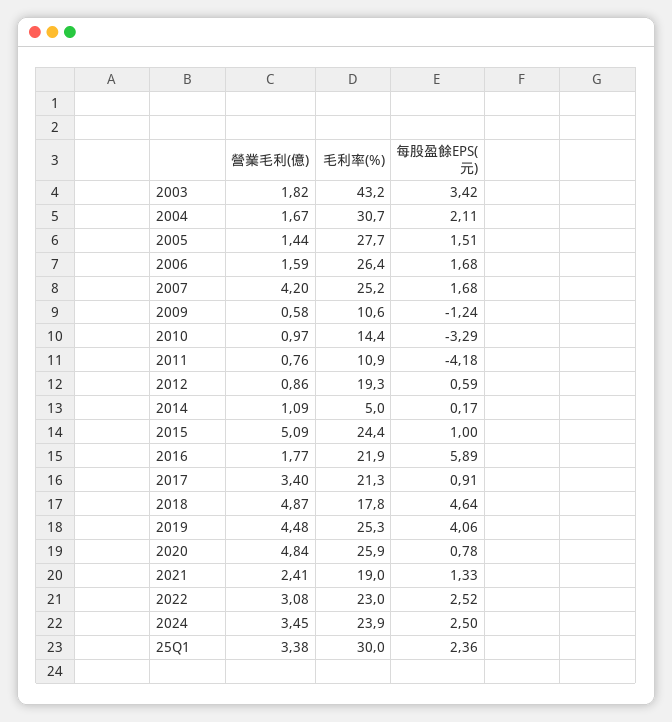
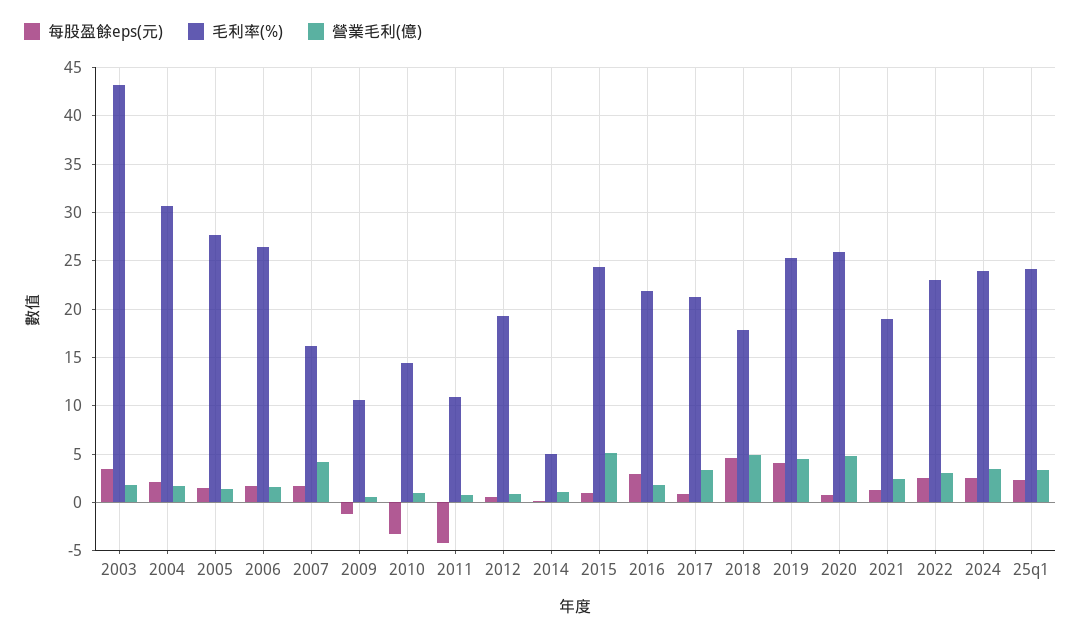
毛利率(%), 2007: 25.2 -> 16
每股盈餘EPS(元), 2016: 5.89 -> 3
毛利率(%), 25Q1: 30 -> 24

